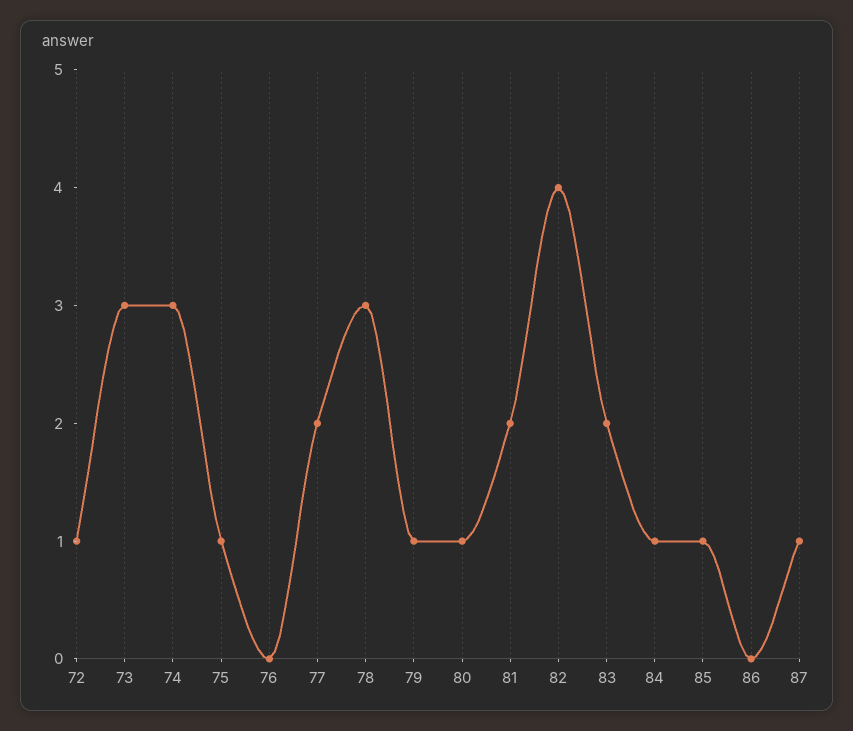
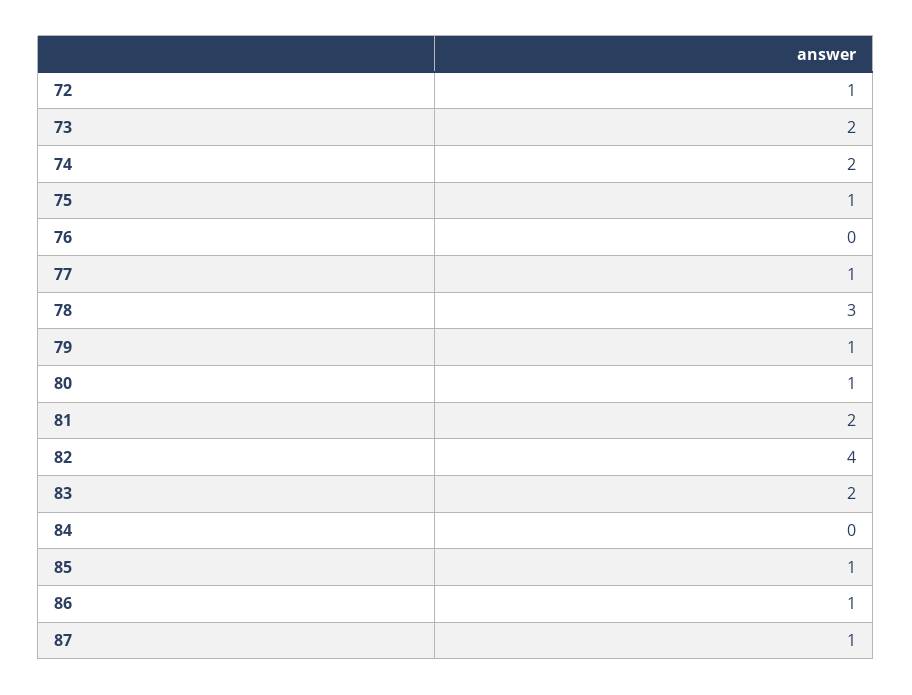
73: 3 -> 2
74: 3 -> 2
77: 2 -> 1
84: 1 -> 0
86: 0 -> 1

